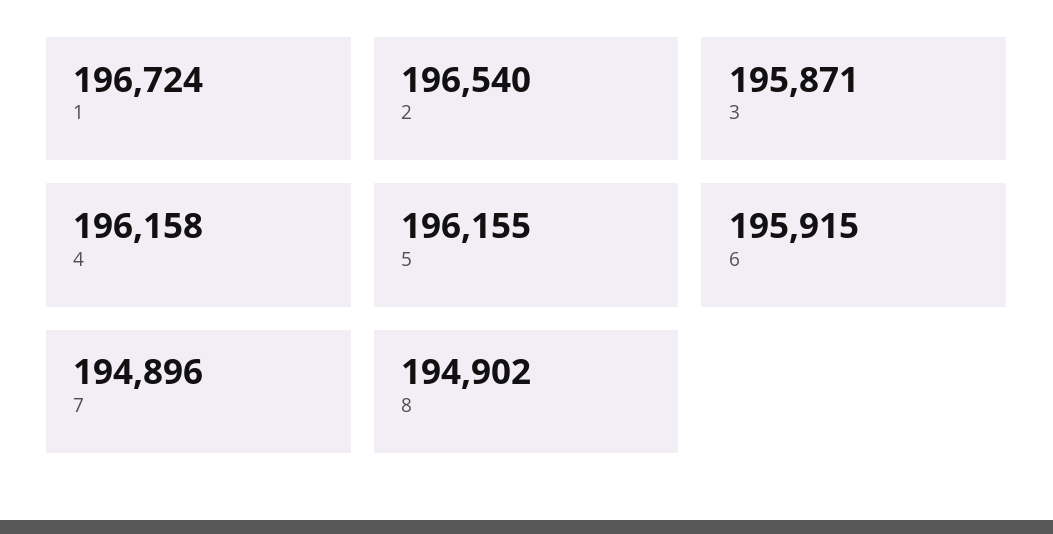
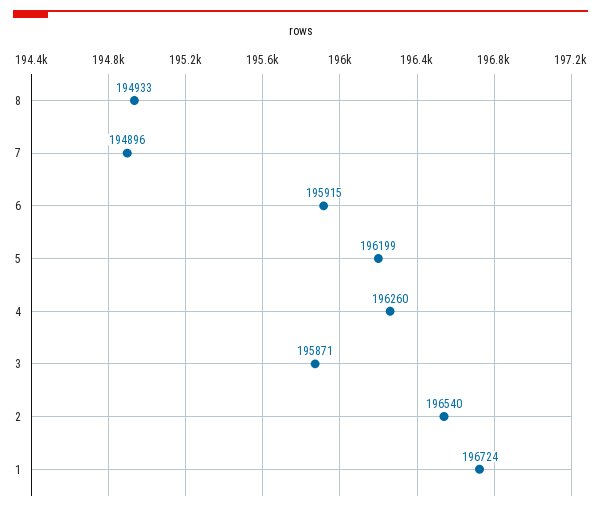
4: 196158 -> 196260
5: 196155 -> 196199
8: 194902 -> 194933

